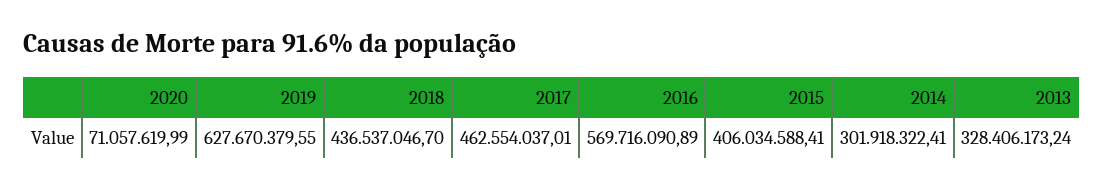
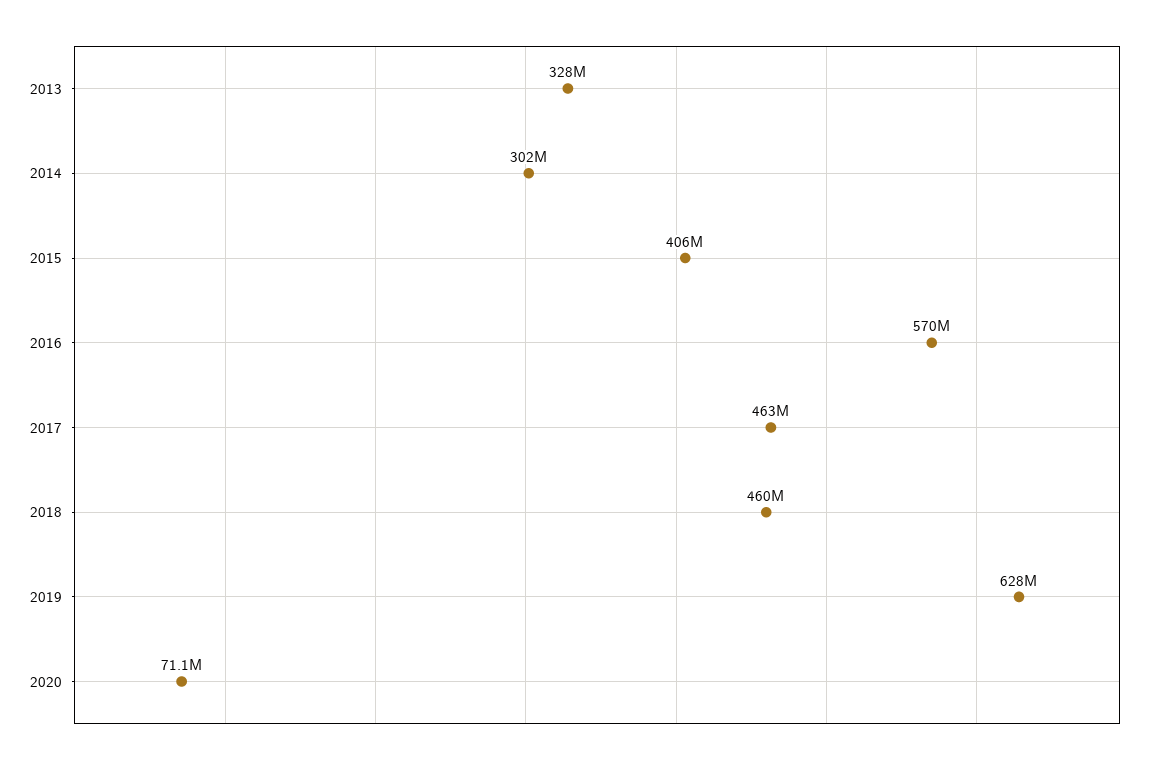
2018: 436537046.7 -> 460000000

